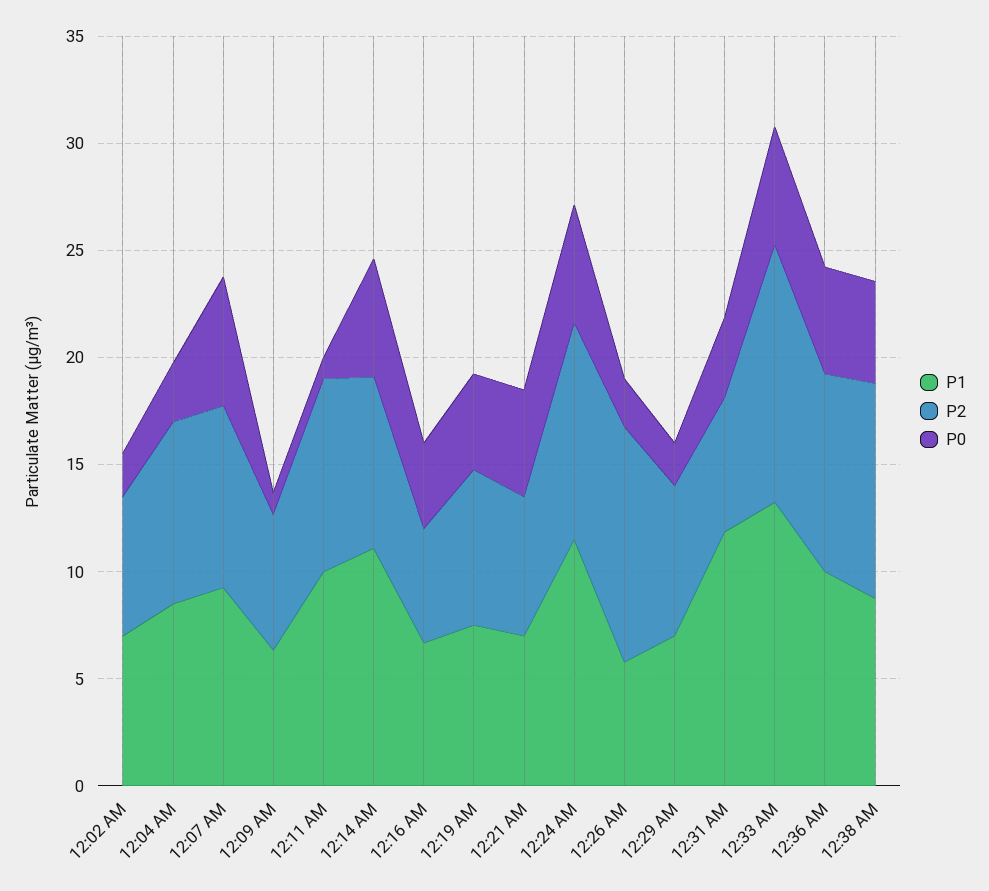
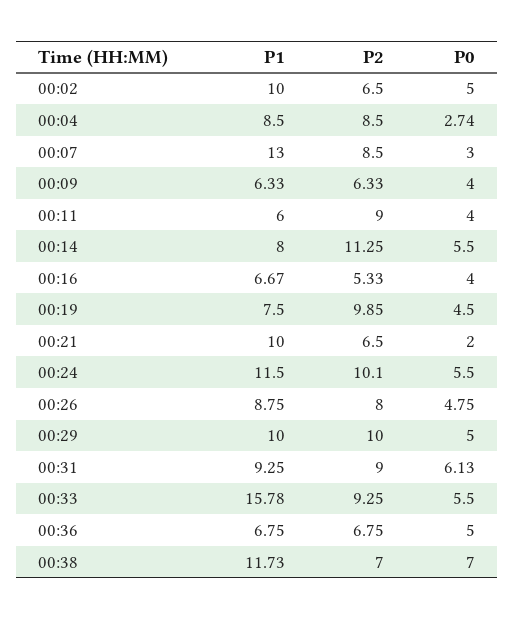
P1, 12:02 AM: 7 -> 10
P0, 12:02 AM: 2 -> 5
P1, 12:07 AM: 9 -> 13
P0, 12:07 AM: 6 -> 3
P0, 12:09 AM: 1 -> 4
P1, 12:11 AM: 10 -> 6
P0, 12:11 AM: 1 -> 4
P1, 12:14 AM: 11 -> 8
P2, 12:14 AM: 8 -> 11.25
P2, 12:19 AM: 7 -> 9.85
P1, 12:21 AM: 7 -> 10
P0, 12:21 AM: 5 -> 2
P1, 12:26 AM: 6 -> 8.75
P2, 12:26 AM: 11 -> 8
P0, 12:26 AM: 2 -> 4.75
P1, 12:29 AM: 7 -> 10
P2, 12:29 AM: 7 -> 10
P0, 12:29 AM: 2 -> 5
P1, 12:31 AM: 12 -> 9.25
P2, 12:31 AM: 6 -> 9
P0, 12:31 AM: 4 -> 6.13
P1, 12:33 AM: 13 -> 15.78
P2, 12:33 AM: 12 -> 9.25
P1, 12:36 AM: 10 -> 6.75
P2, 12:36 AM: 9 -> 6.75
P1, 12:38 AM: 9 -> 11.73
P2, 12:38 AM: 10 -> 7
P0, 12:38 AM: 5 -> 7

